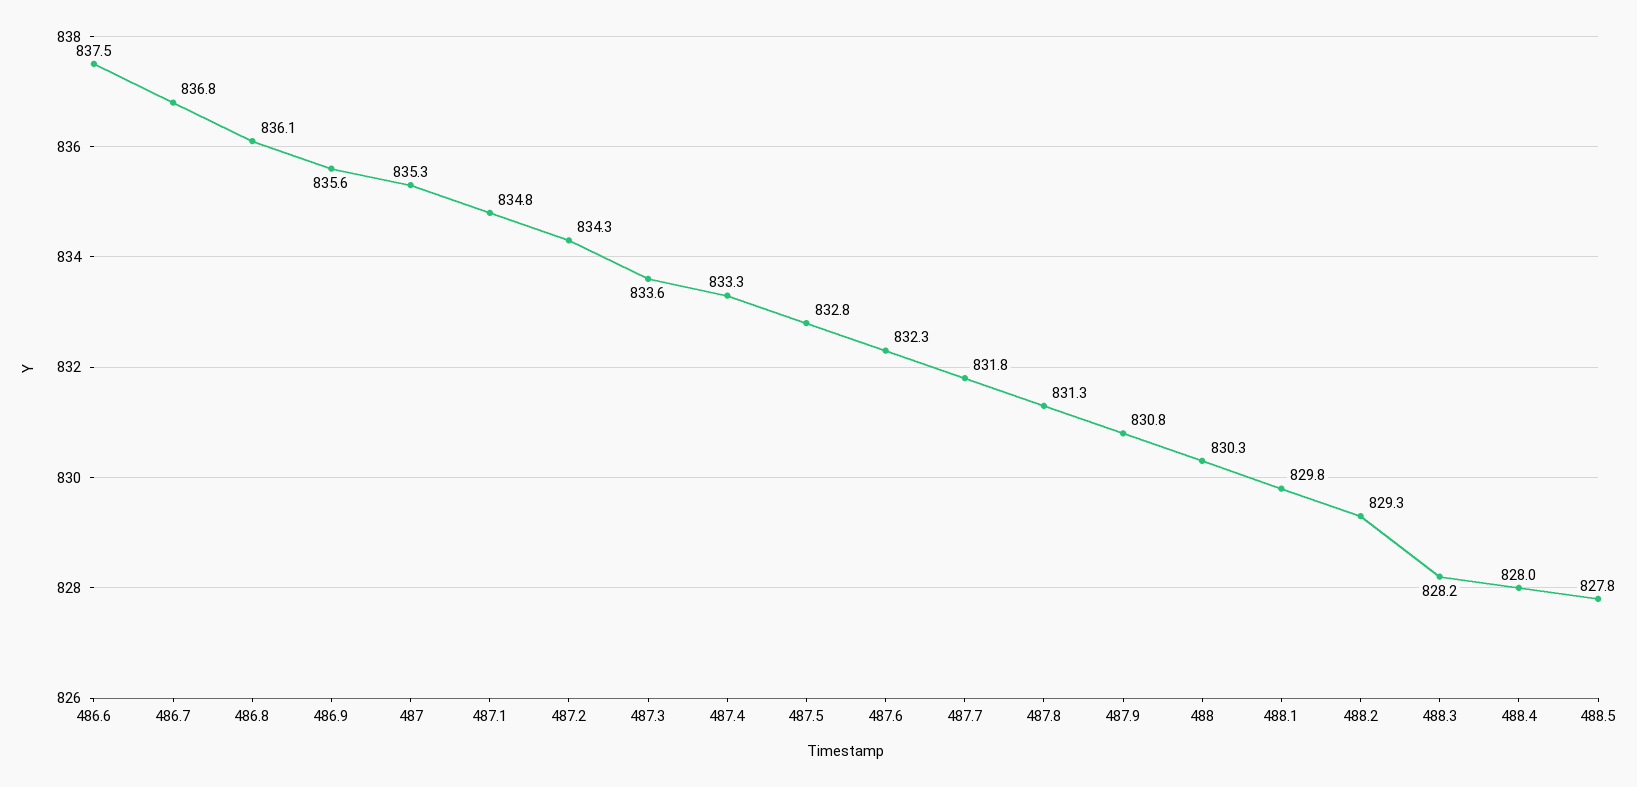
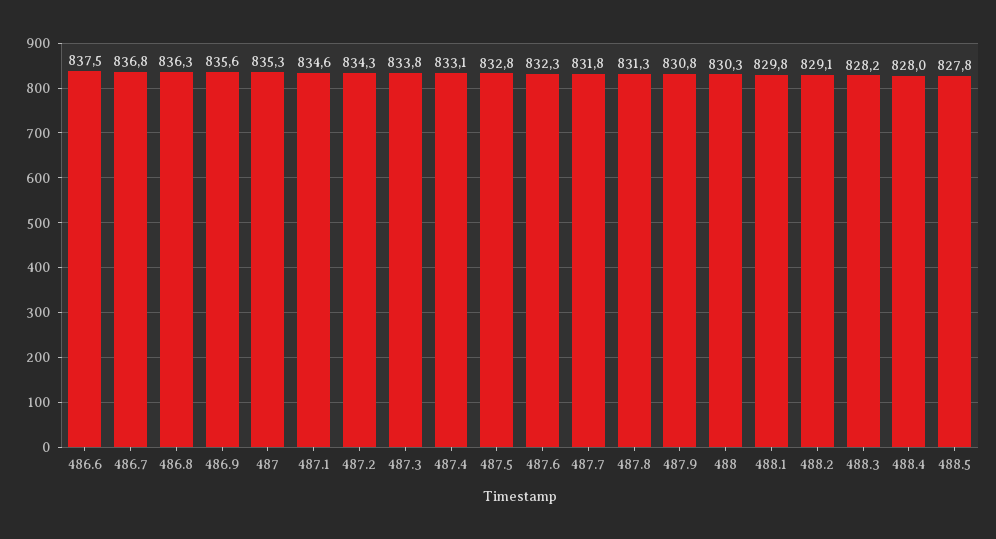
486.8: 836.1 -> 836.3
487.1: 834.8 -> 834.6
487.3: 833.6 -> 833.8
487.4: 833.3 -> 833.1
488.2: 829.3 -> 829.1

